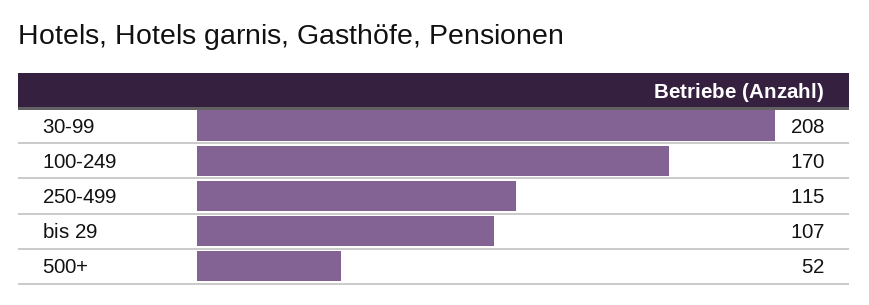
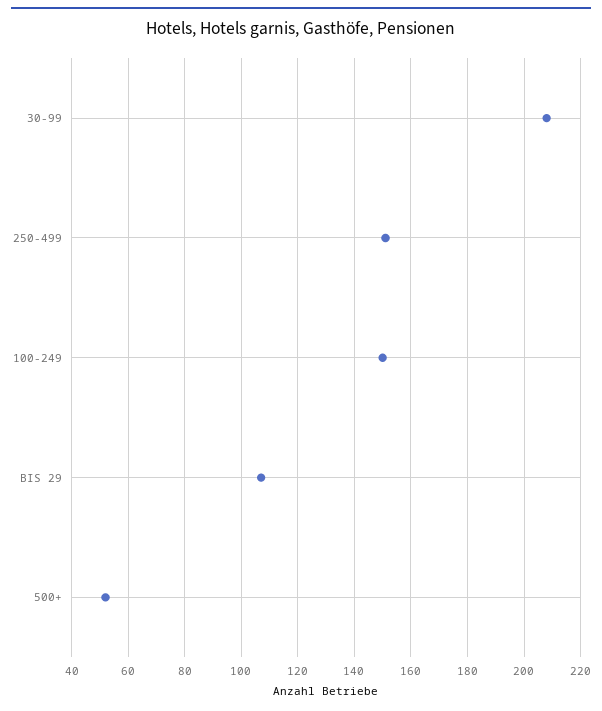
100-249: 170 -> 150
250-499: 115 -> 150

